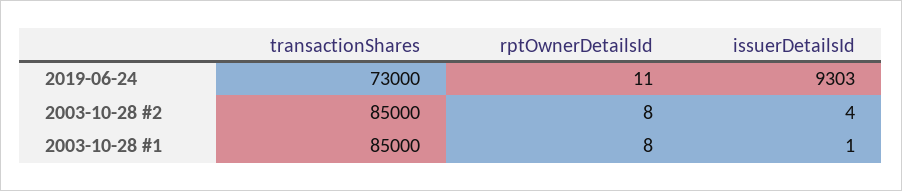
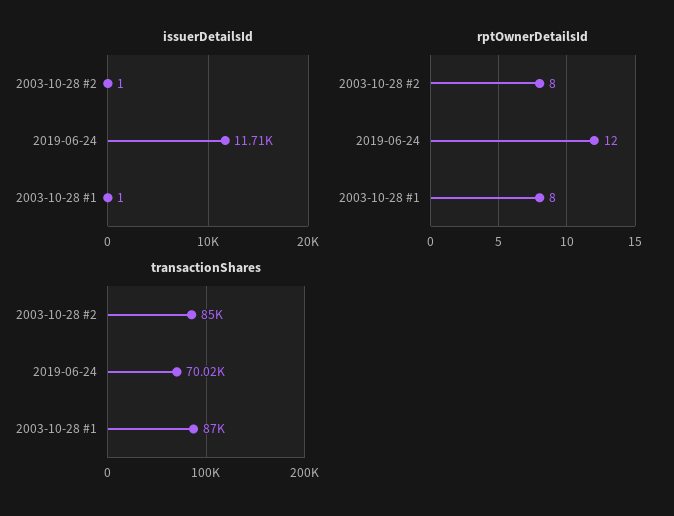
transactionShares, 2019-06-24: 73000 -> 70020
rptOwnerDetailsId, 2019-06-24: 11 -> 12
issuerDetailsId, 2019-06-24: 9303 -> 11710
issuerDetailsId, 2003-10-28 #2: 4 -> 1
transactionShares, 2003-10-28 #1: 85000 -> 87000

